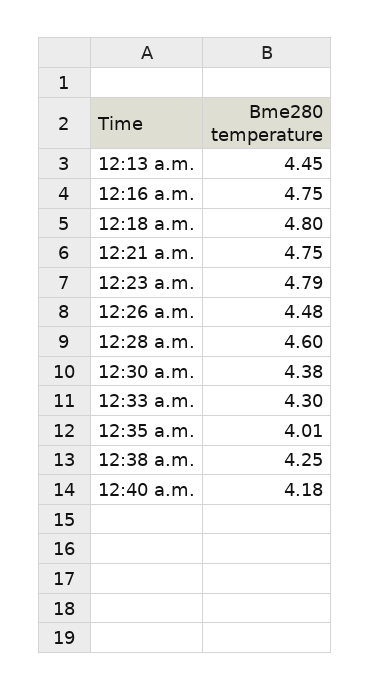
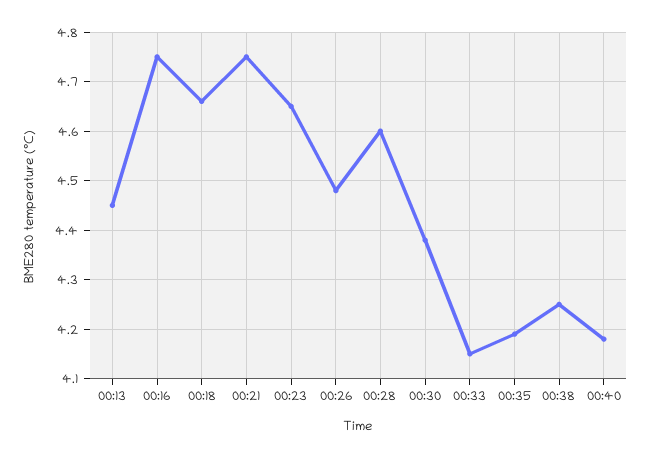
12:18 a.m.: 4.8 -> 4.65
12:23 a.m.: 4.79 -> 4.65
12:33 a.m.: 4.3 -> 4.15
12:35 a.m.: 4.01 -> 4.2

